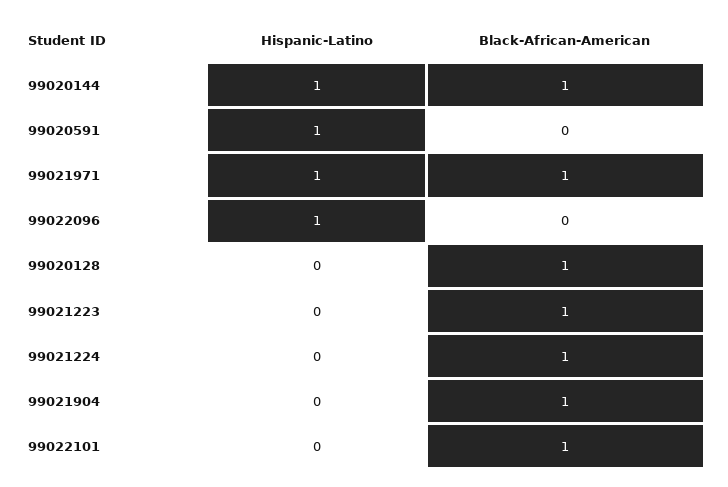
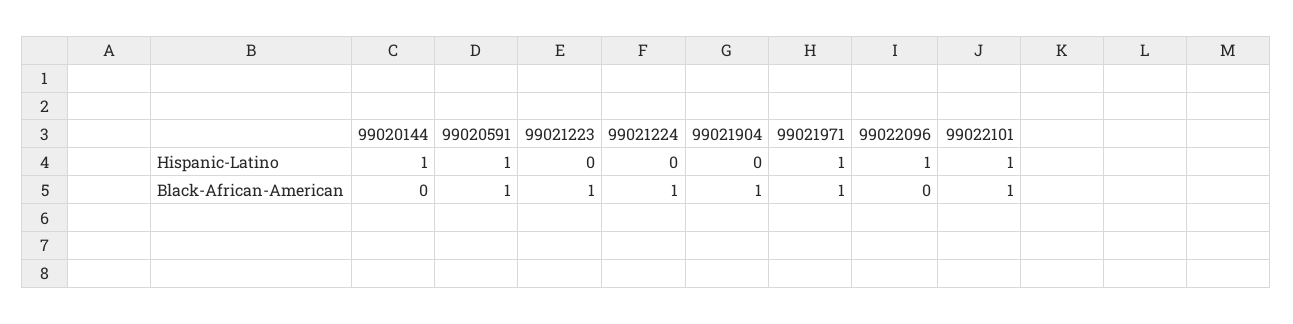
Black-African-American, 99020144: 1 -> 0
Black-African-American, 99020591: 0 -> 1
Hispanic-Latino, 99020128: 0 -> none
Black-African-American, 99020128: 1 -> none
Hispanic-Latino, 99022101: 0 -> 1

